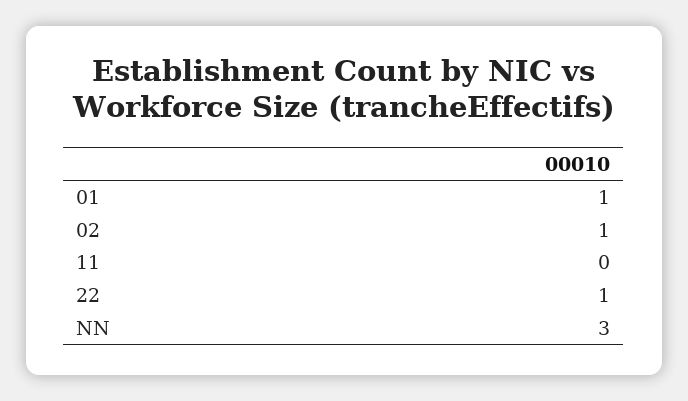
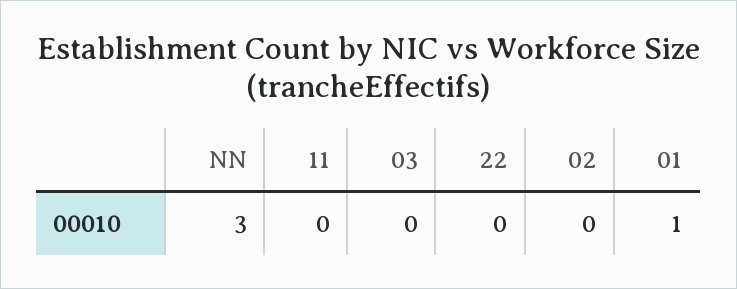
02: 1 -> 0
22: 1 -> 0
03: none -> 0

